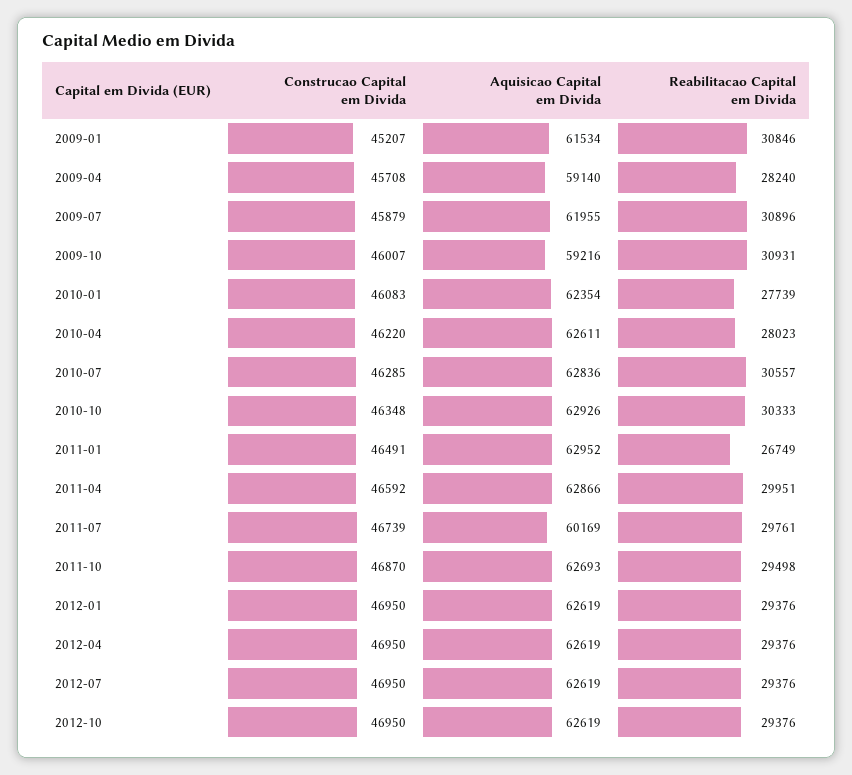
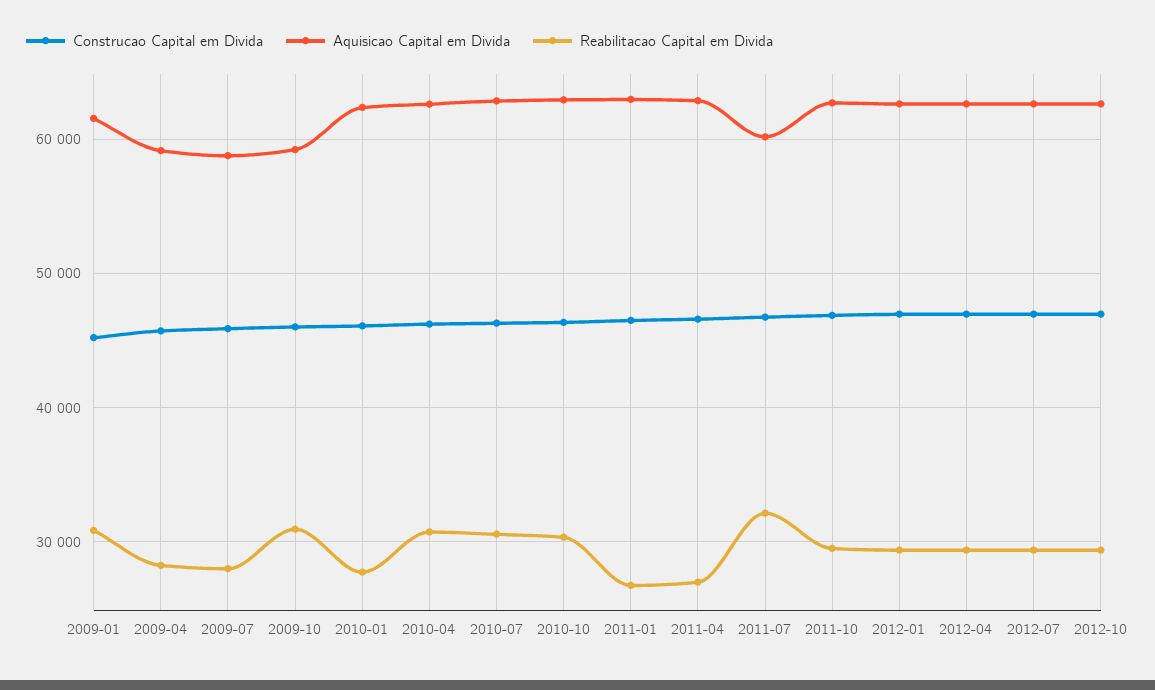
Aquisicao Capital em Divida, 2009-07: 61955 -> 59000
Reabilitacao Capital em Divida, 2009-07: 30896 -> 28000
Reabilitacao Capital em Divida, 2010-04: 28023 -> 31000
Reabilitacao Capital em Divida, 2011-04: 29951 -> 27000
Reabilitacao Capital em Divida, 2011-07: 29761 -> 32000

